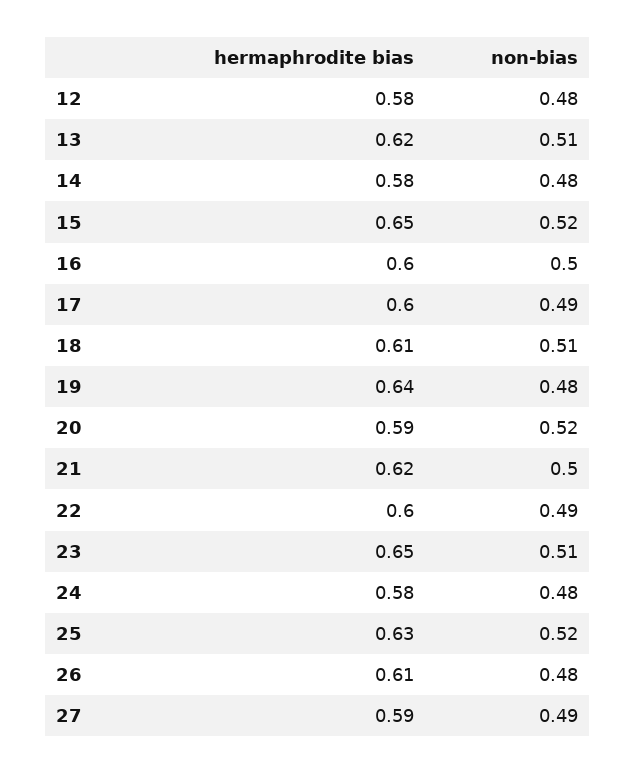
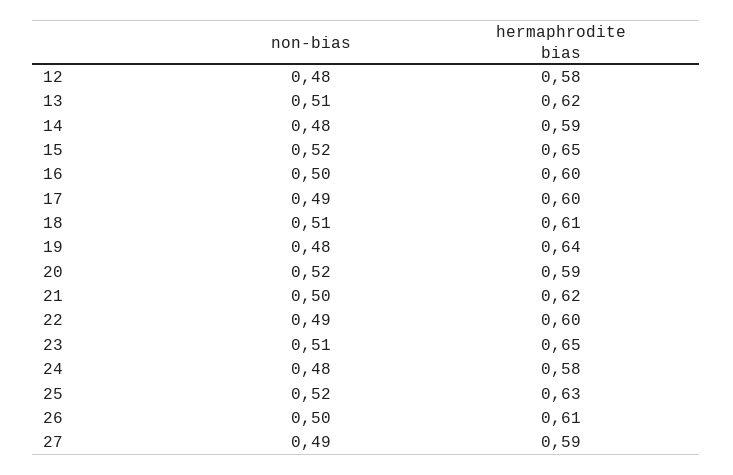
hermaphrodite bias, 14: 0.58 -> 0.59
non-bias, 26: 0.48 -> 0.5

